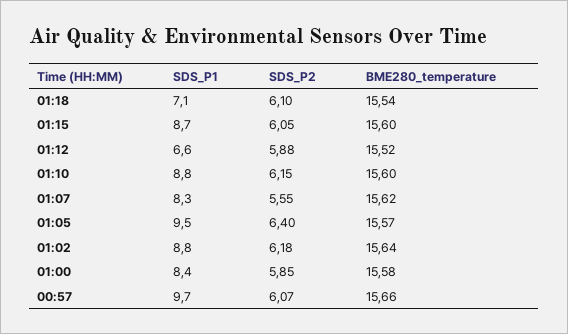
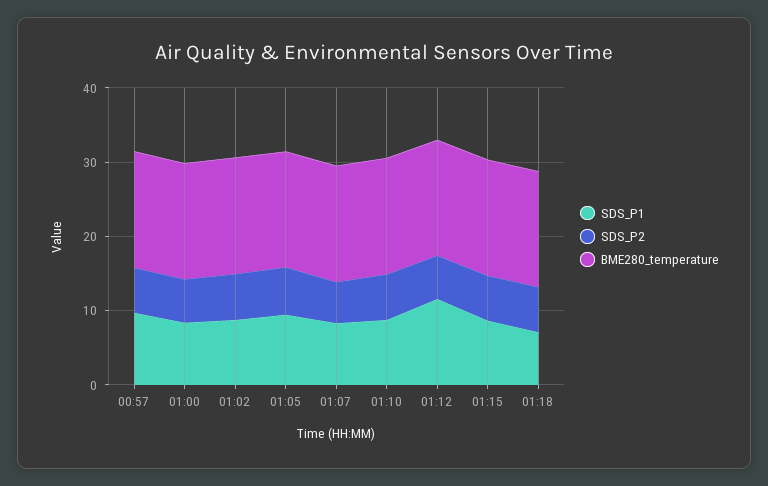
SDS_P1, 01:12: 6.6 -> 12

